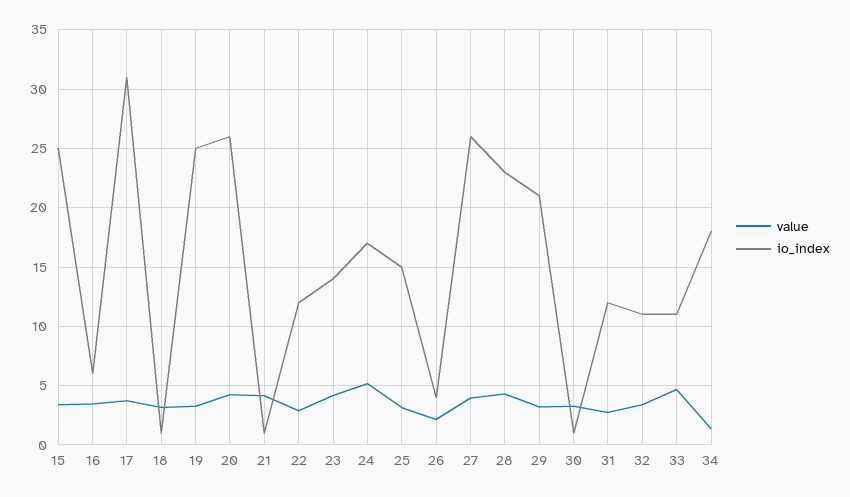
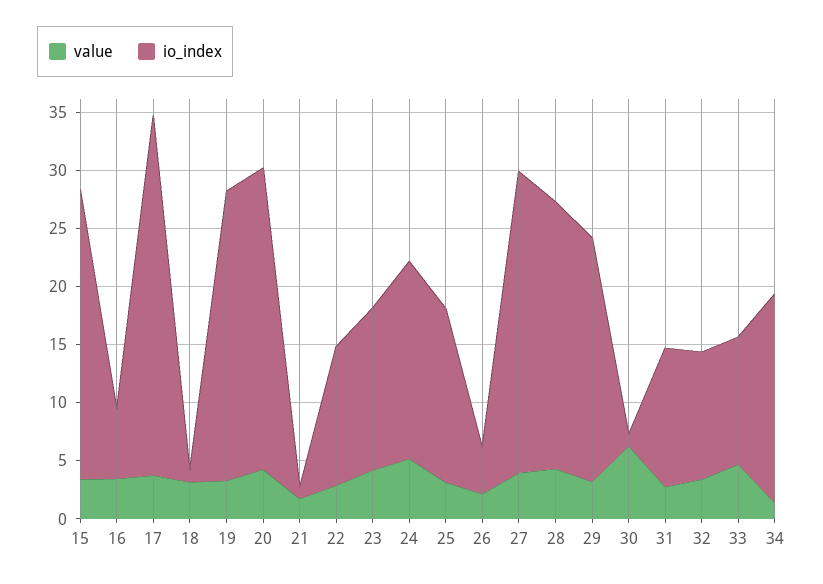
value, 21: 4 -> 2
value, 30: 3 -> 6

